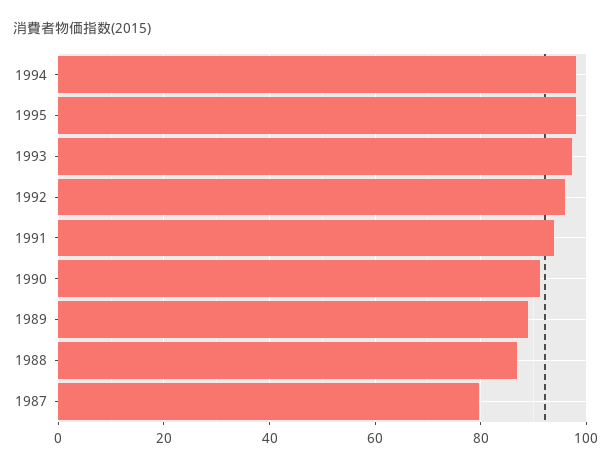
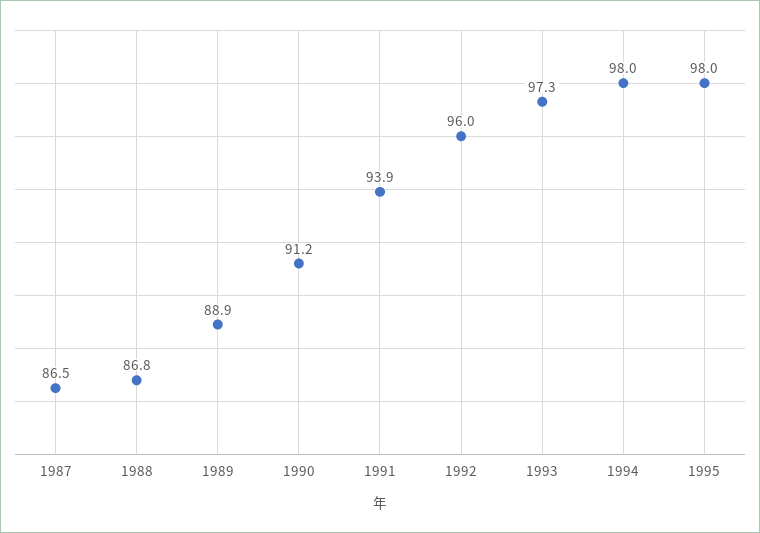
1987: 80 -> 86.5

